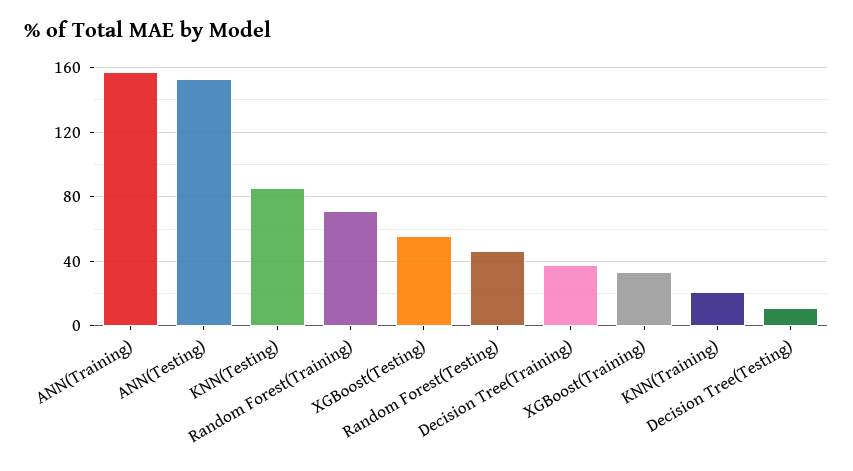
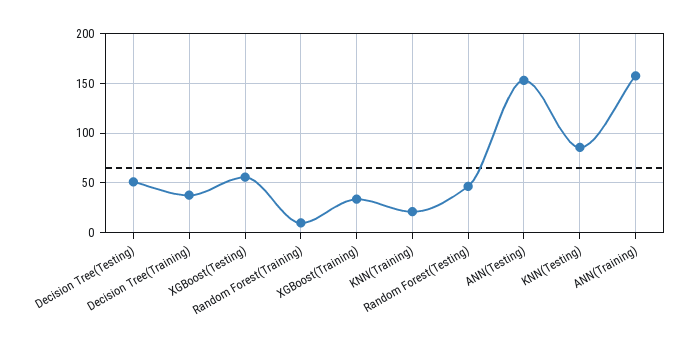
Random Forest(Training): 70 -> 10
Decision Tree(Testing): 10 -> 50

